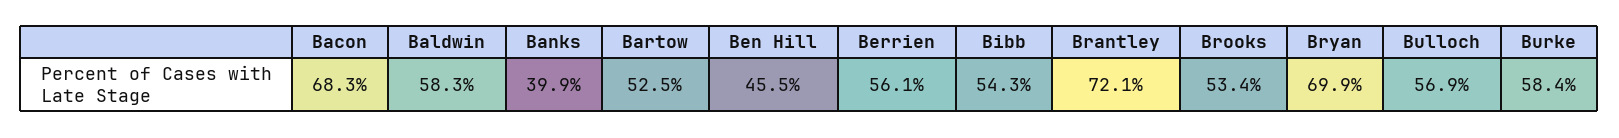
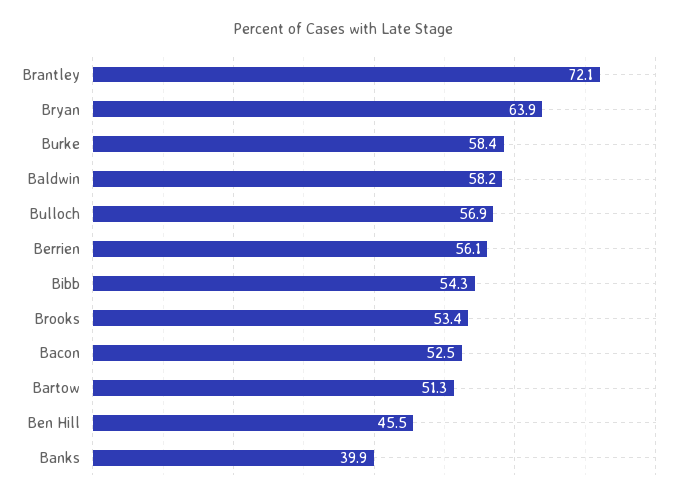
Bacon: 68.3 -> 52.5
Baldwin: 58.3 -> 58.2
Bartow: 52.5 -> 51.3
Bryan: 69.9 -> 63.9

